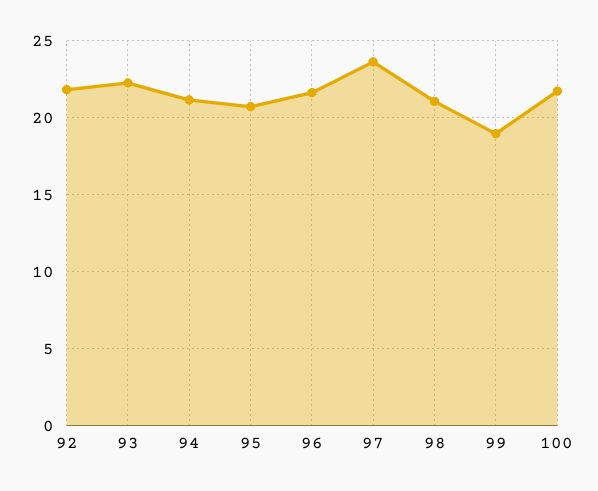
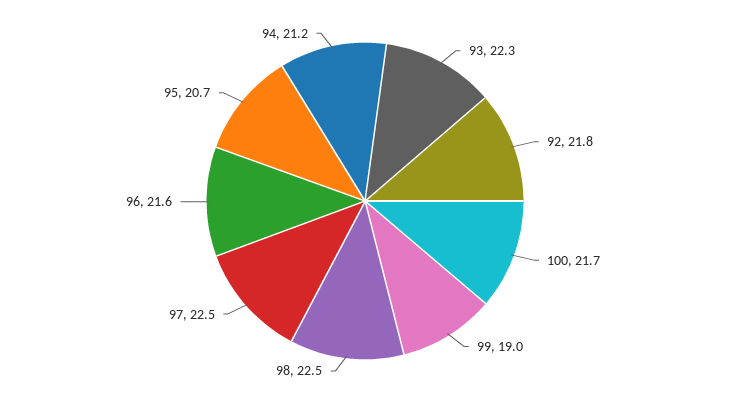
97: 23.5 -> 22.5
98: 21 -> 22.5

